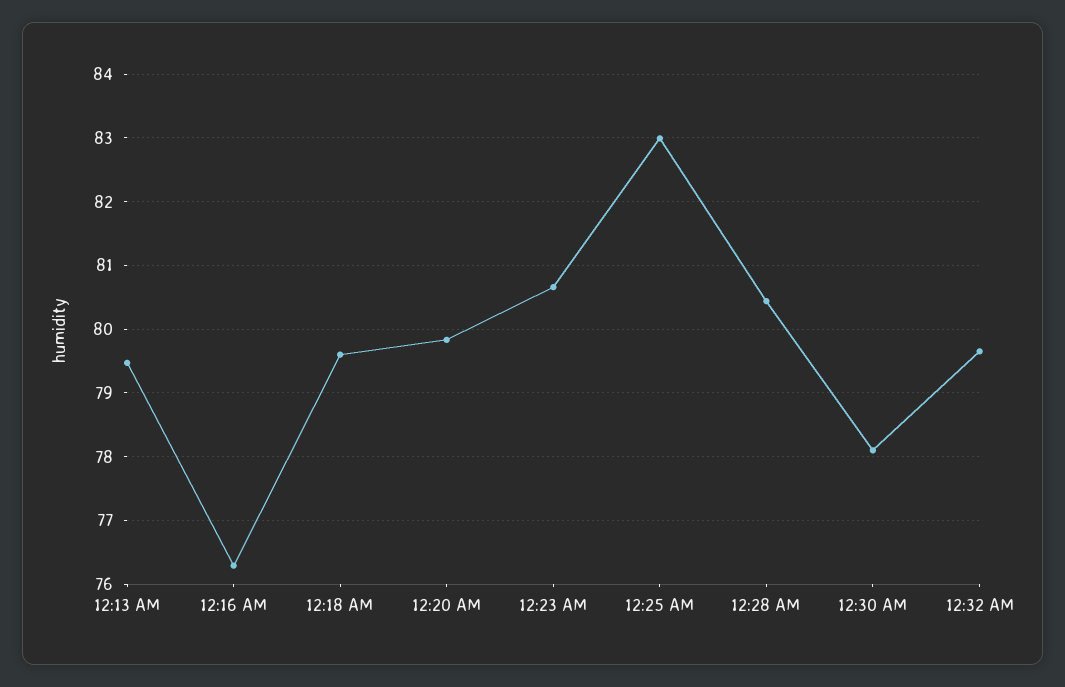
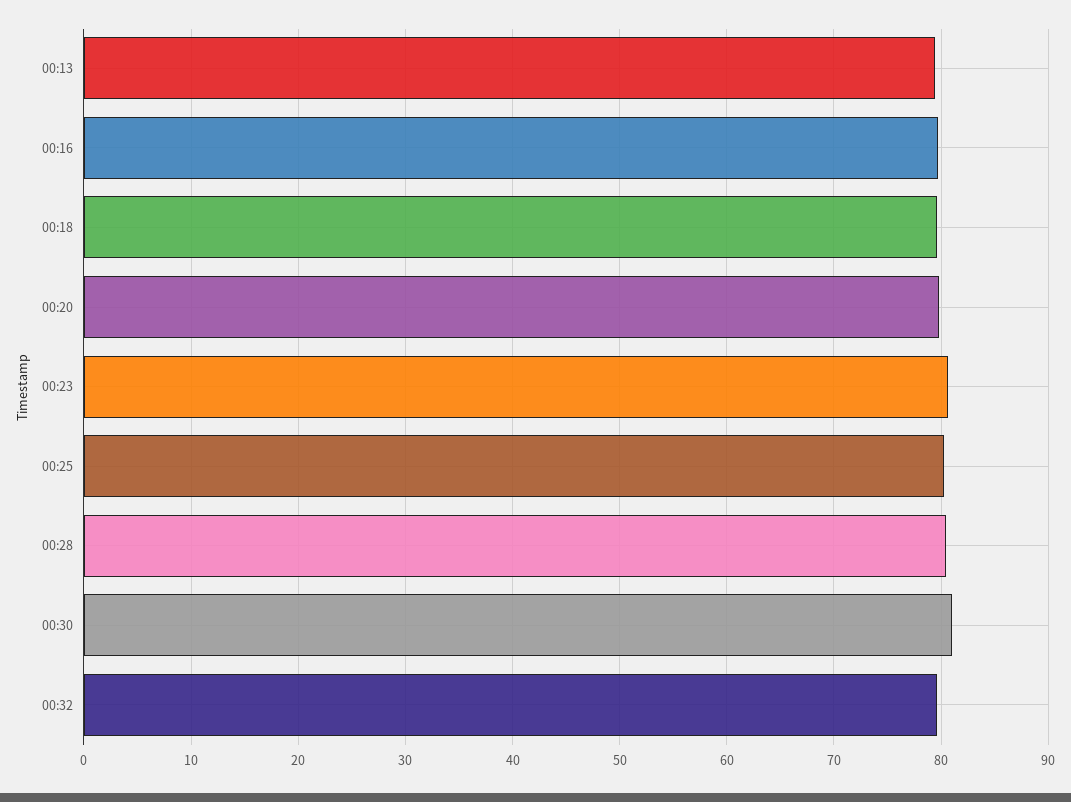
12:16 AM: 76.3 -> 80
12:25 AM: 83 -> 80
12:30 AM: 78.1 -> 81

